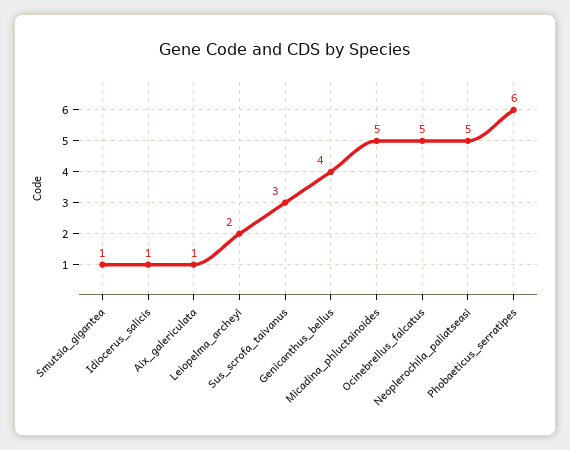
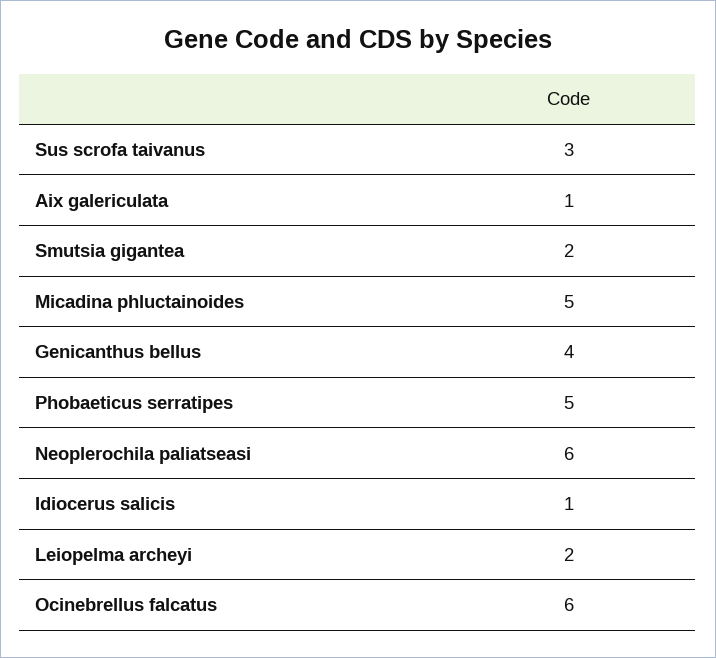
Smutsia_gigantea: 1 -> 2
Ocinebrellus_falcatus: 5 -> 6
Neoplerochila_paliatseasi: 5 -> 6
Phobaeticus_serratipes: 6 -> 5

